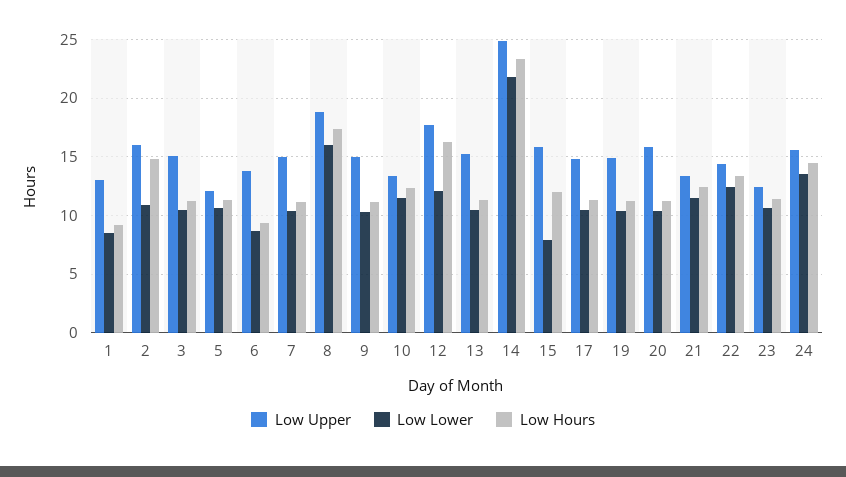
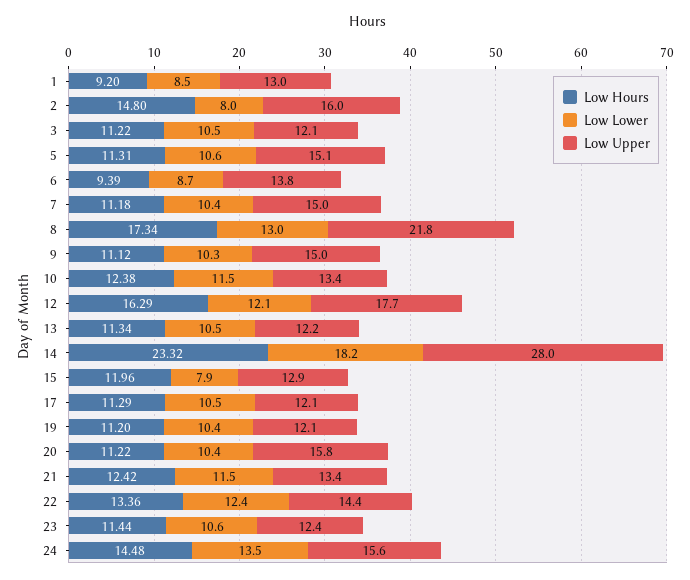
Low Lower, 2: 11 -> 8
Low Upper, 3: 15 -> 12.1
Low Upper, 5: 12 -> 15.1
Low Upper, 8: 19 -> 21.8
Low Lower, 8: 16 -> 13
Low Upper, 13: 15 -> 12.2
Low Upper, 14: 25 -> 28
Low Lower, 14: 22 -> 18.2
Low Upper, 15: 16 -> 12.9
Low Upper, 17: 15 -> 12.1
Low Upper, 19: 15 -> 12.1

